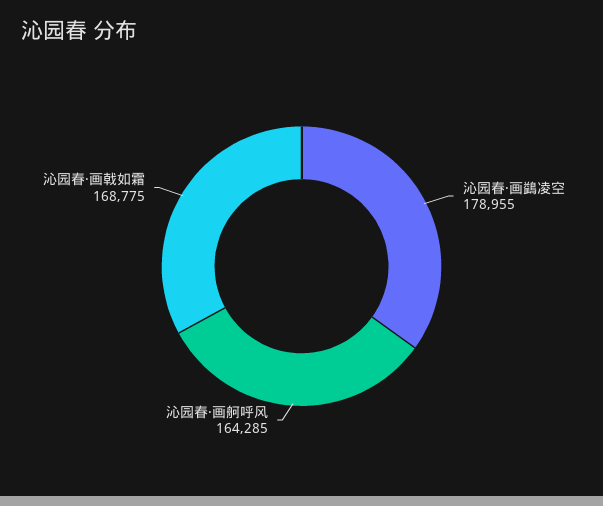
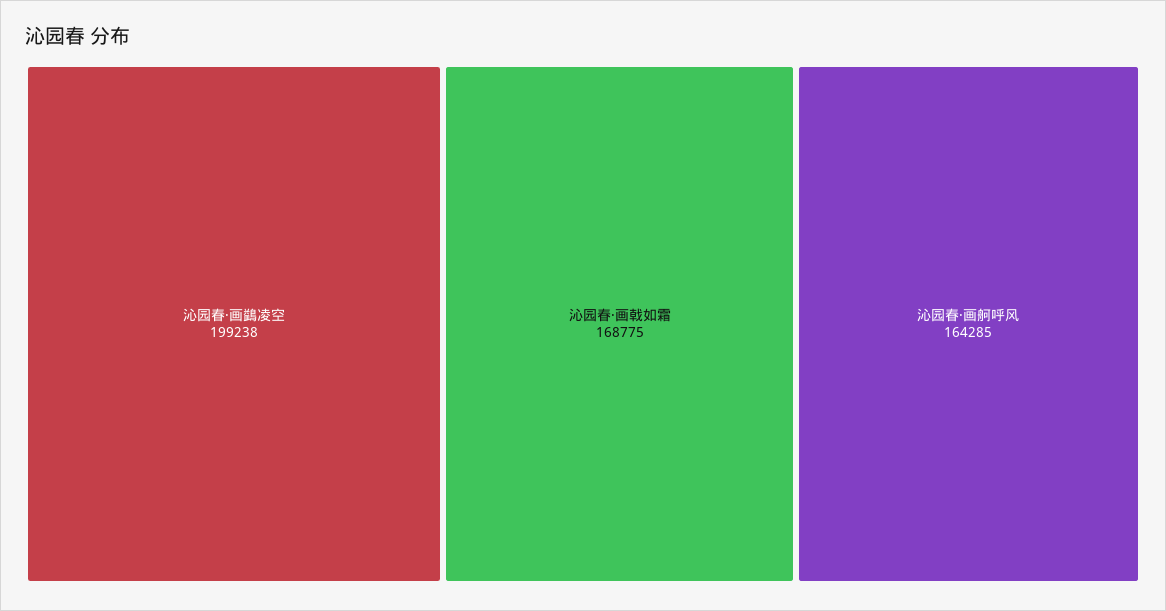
沁园春·画鷁凌空: 178955 -> 199238

